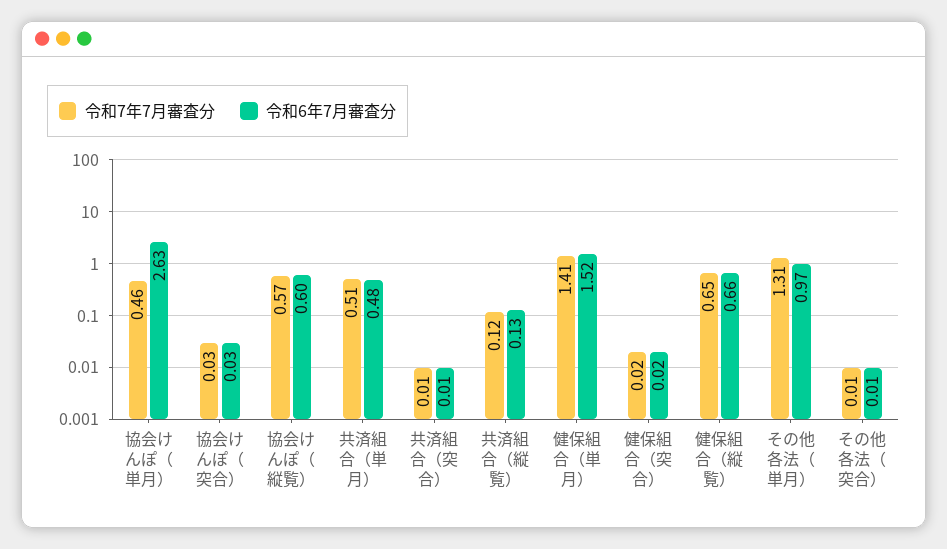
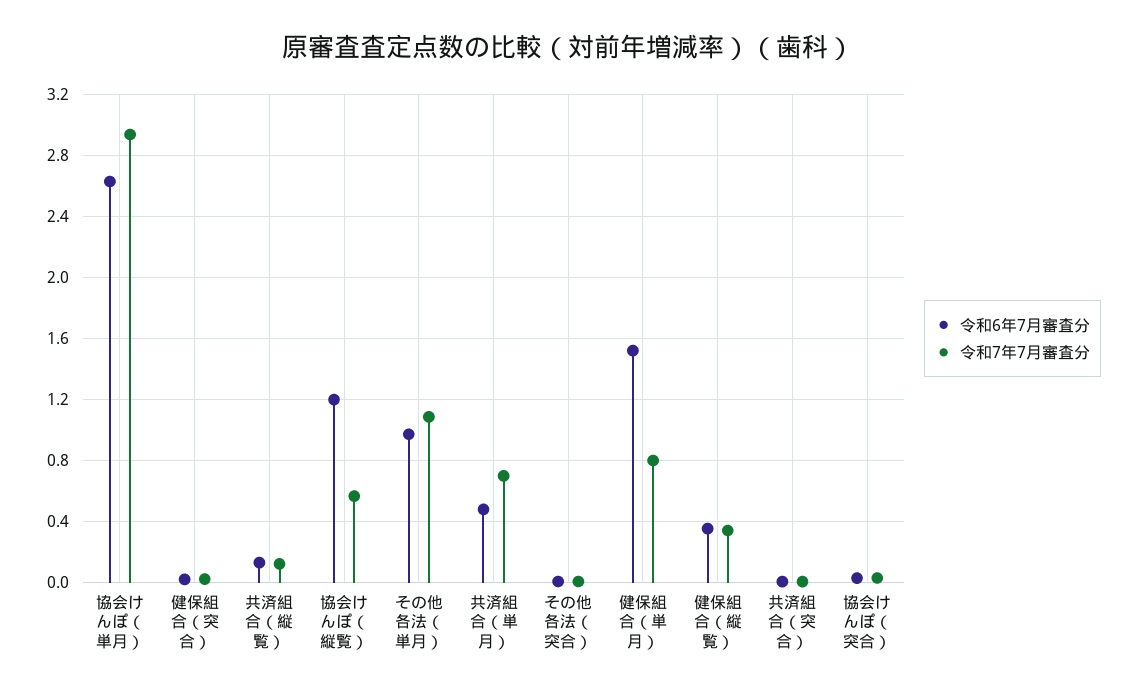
令和7年7月審査分, 協会けんぽ（単月）: 0.46 -> 2.95
令和6年7月審査分, 協会けんぽ（縦覧）: 0.6 -> 1.2
令和7年7月審査分, 共済組合（単月）: 0.51 -> 0.7
令和7年7月審査分, 健保組合（単月）: 1.41 -> 0.8
令和7年7月審査分, 健保組合（縦覧）: 0.65 -> 0.35
令和6年7月審査分, 健保組合（縦覧）: 0.66 -> 0.35
令和7年7月審査分, その他各法（単月）: 1.31 -> 1.1

